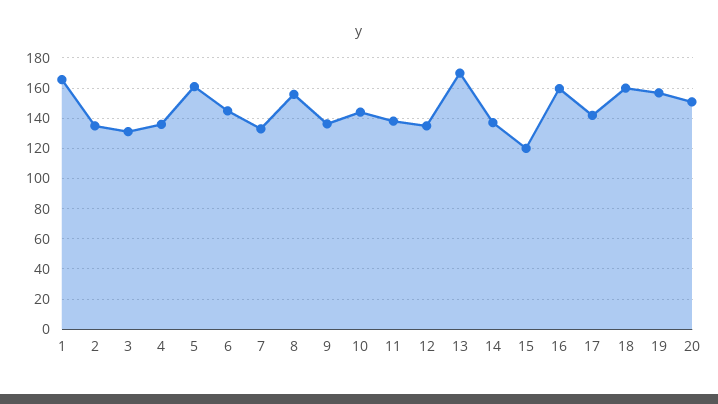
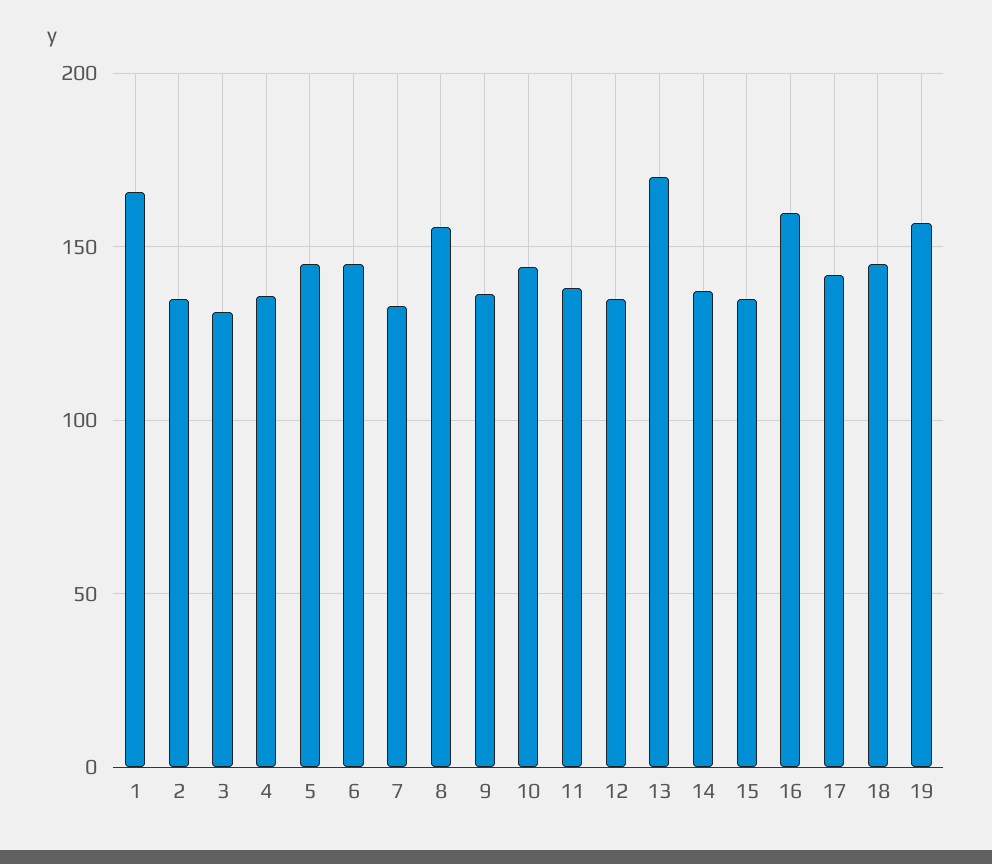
5: 160 -> 145
15: 120 -> 135
18: 160 -> 145
20: 150 -> none

